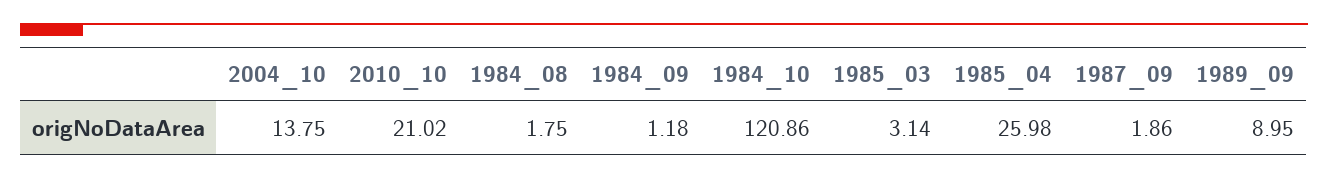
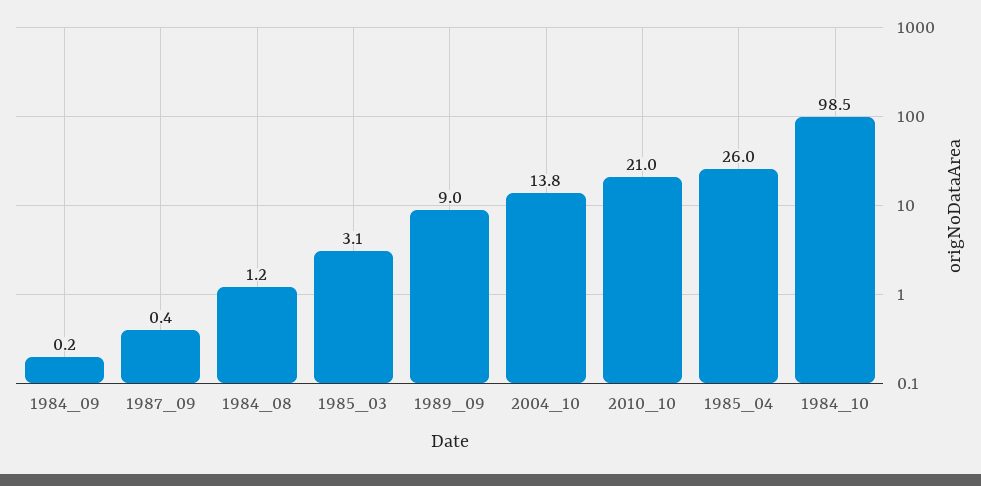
1984_08: 1.75 -> 1.2
1984_09: 1.18 -> 0.2
1984_10: 120.86 -> 98.5
1987_09: 1.86 -> 0.4

